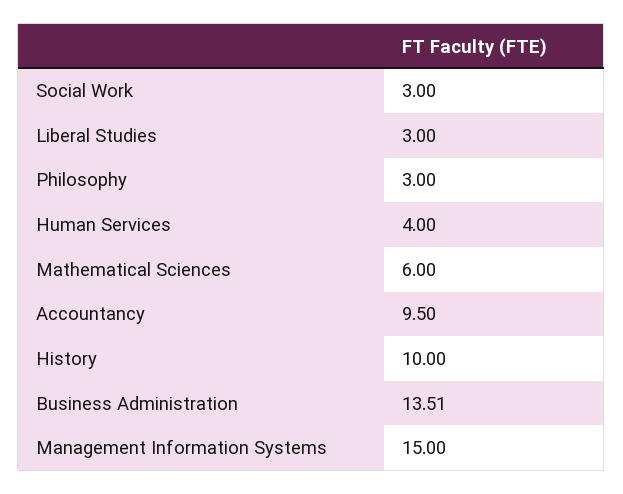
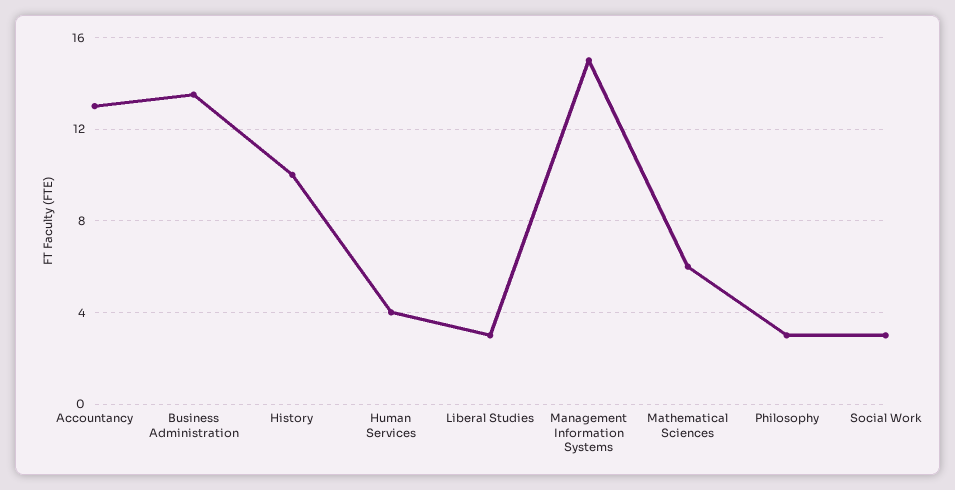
Accountancy: 9.5 -> 13

